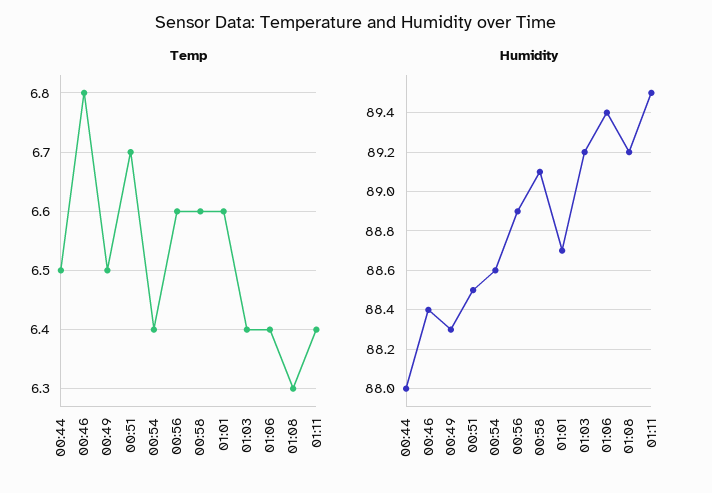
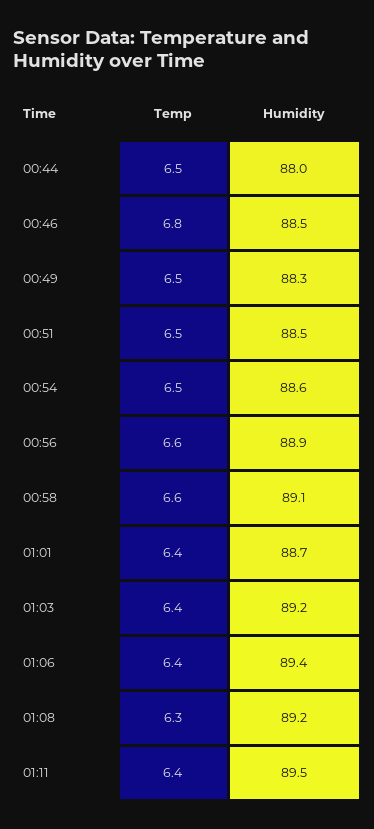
Temp, 00:51: 6.7 -> 6.5
Temp, 00:54: 6.4 -> 6.5
Temp, 01:01: 6.6 -> 6.4
Humidity, 00:46: 88.4 -> 88.5

